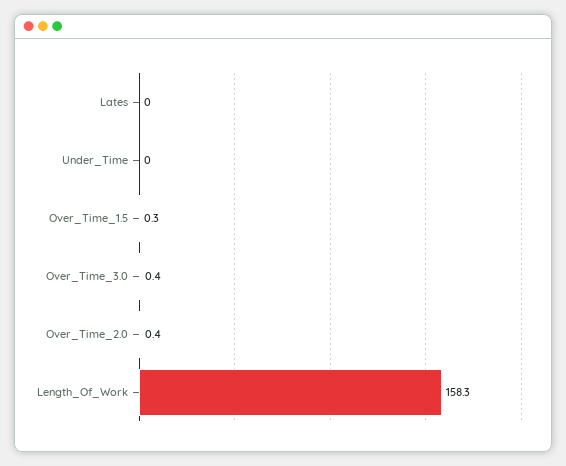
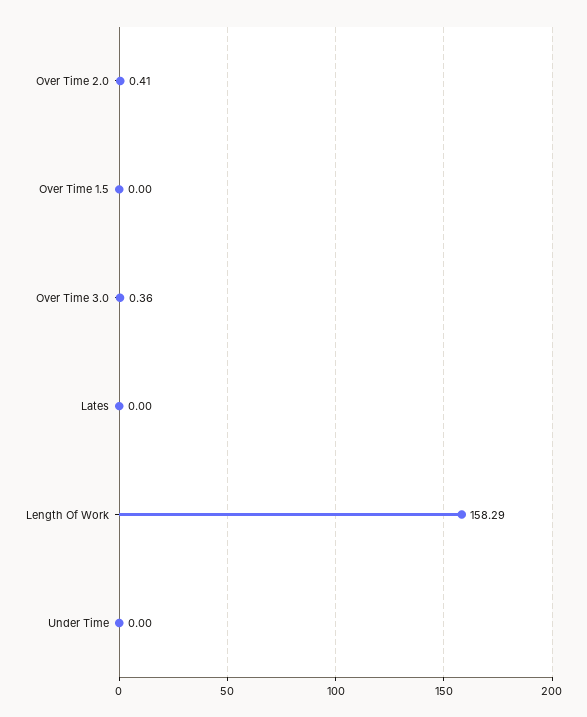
Over_Time_1.5: 0.3 -> 0

